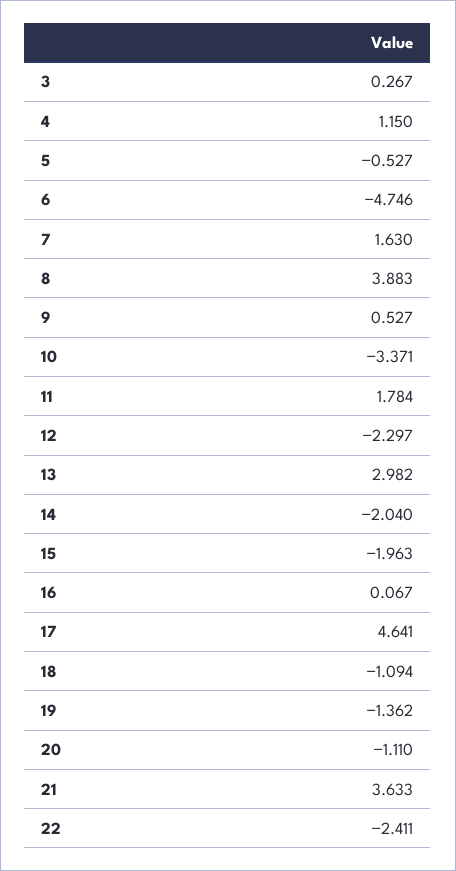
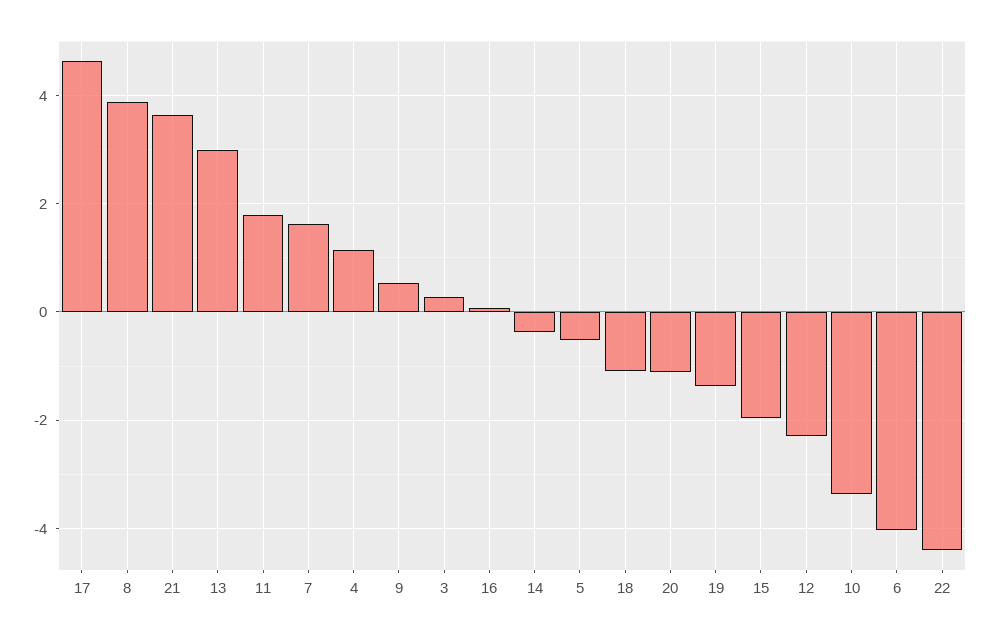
6: -4.746 -> -4
14: -2.04 -> -0.4
22: -2.411 -> -4.4

